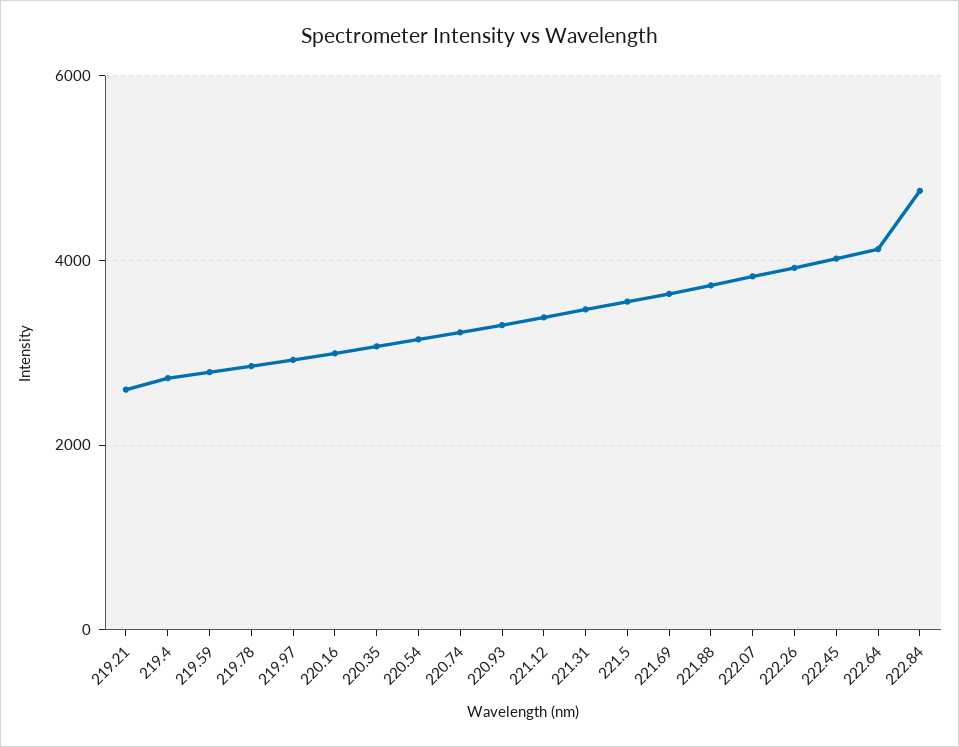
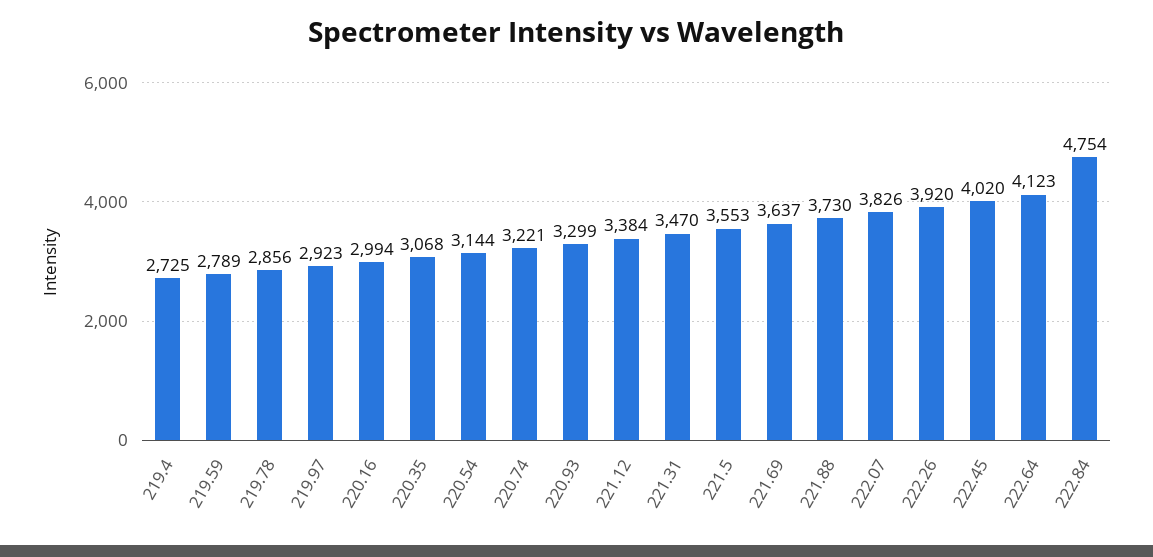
219.21: 2600 -> none

